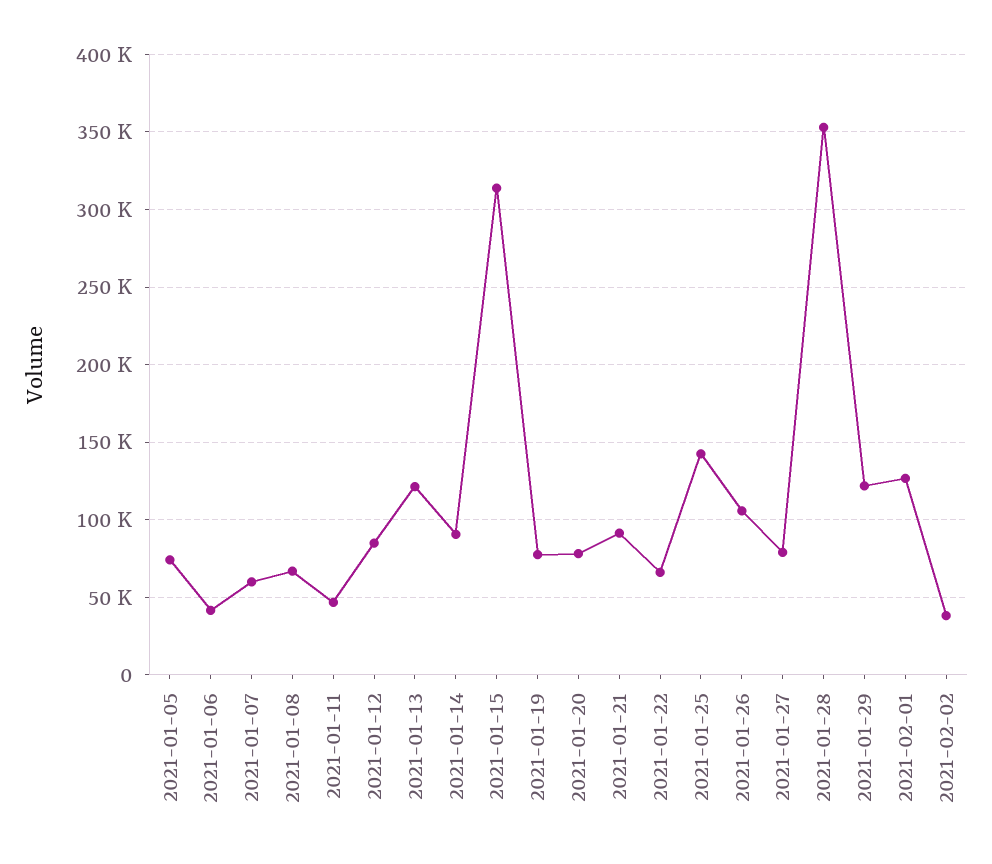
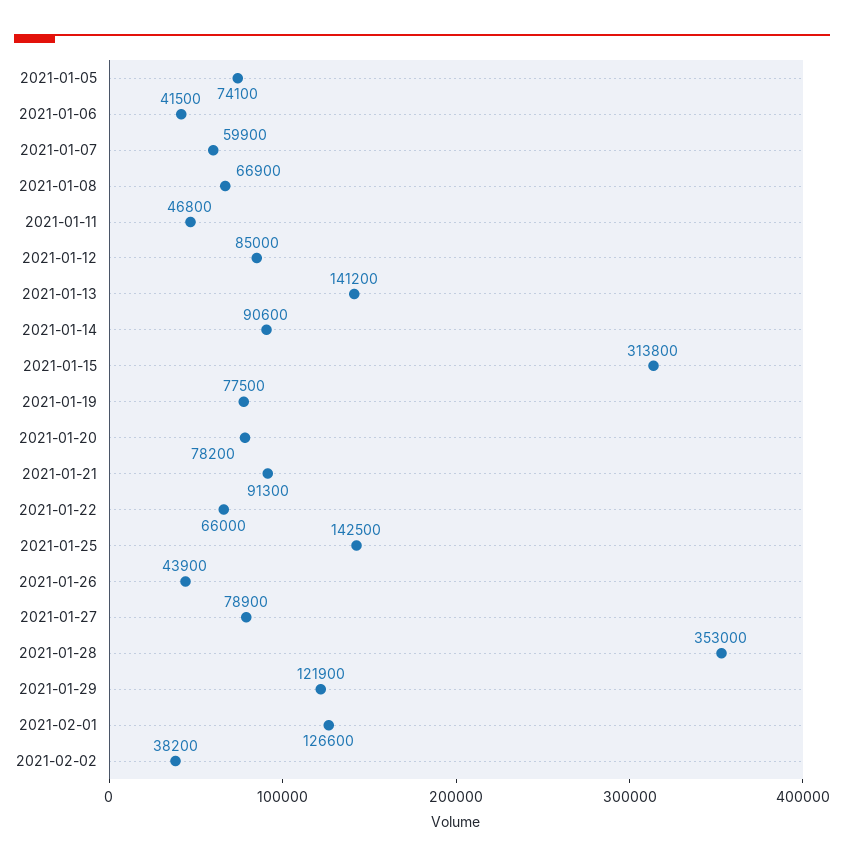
2021-01-13: 120000 -> 141200
2021-01-26: 105000 -> 43900

